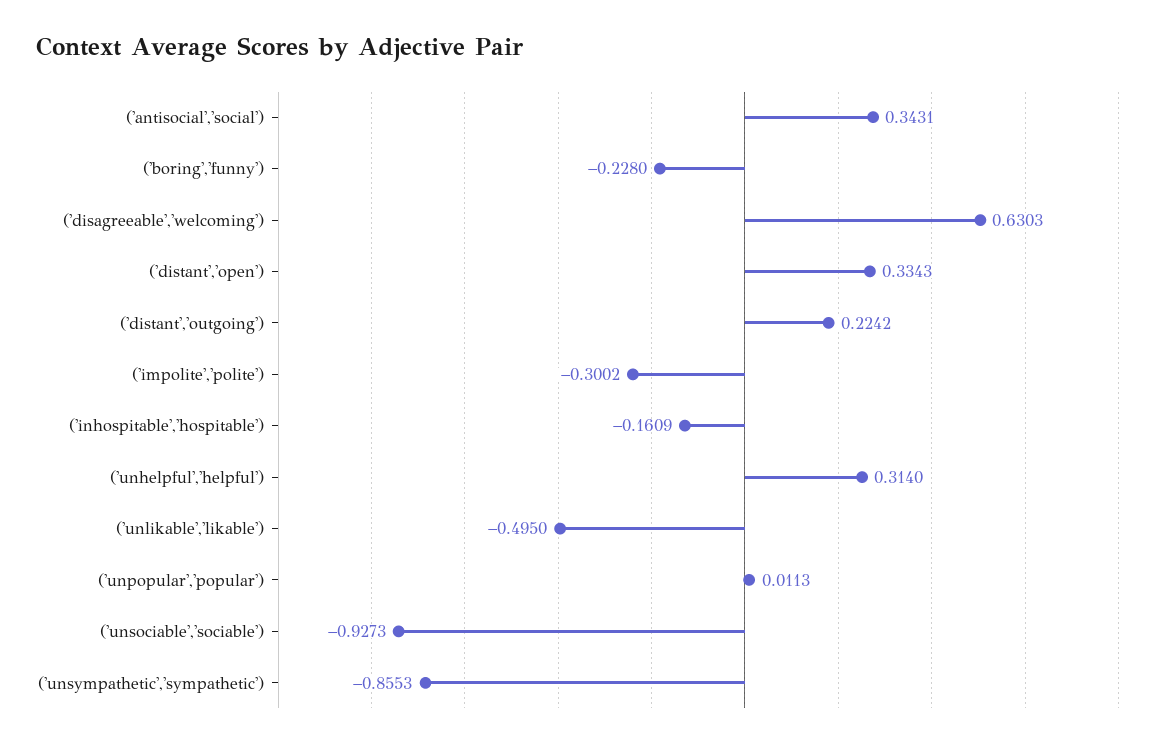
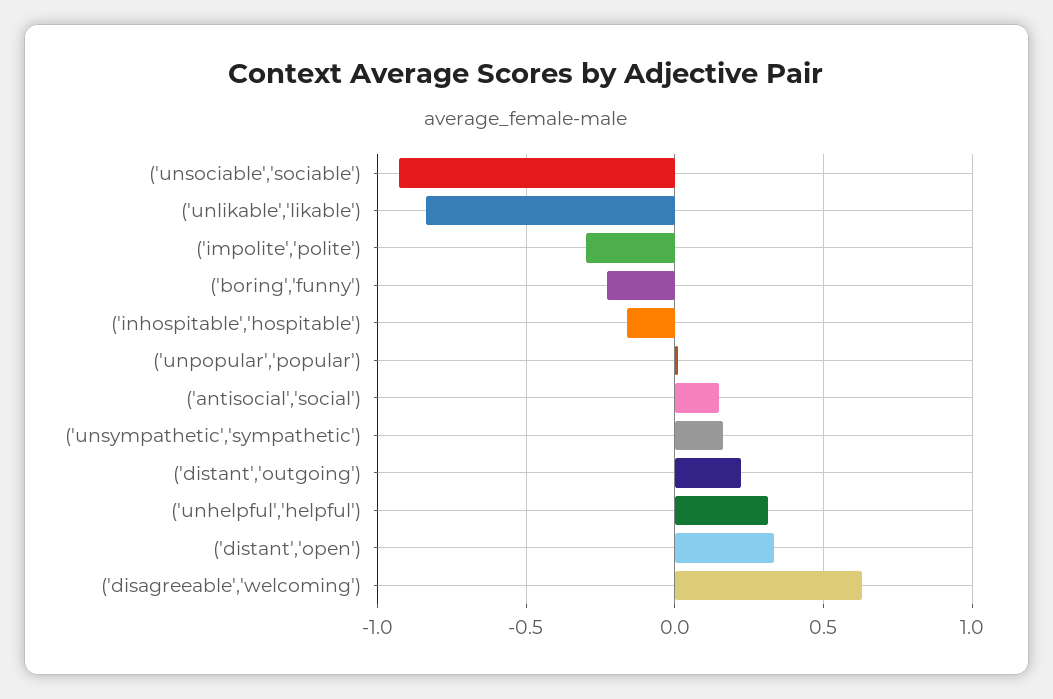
('antisocial','social'): 0.3431 -> 0.15
('unlikable','likable'): -0.495 -> -0.85
('unsympathetic','sympathetic'): -0.8553 -> 0.15

